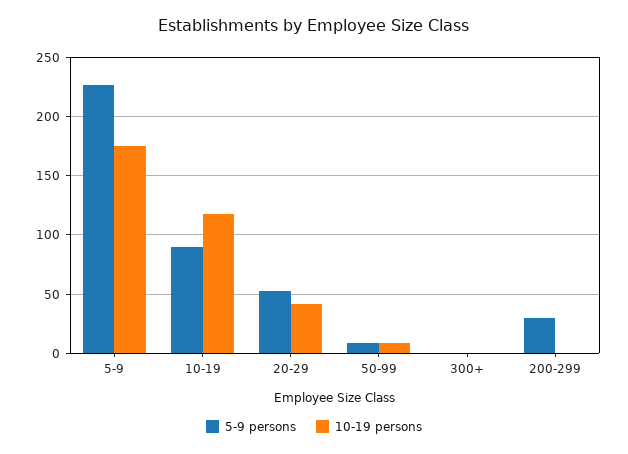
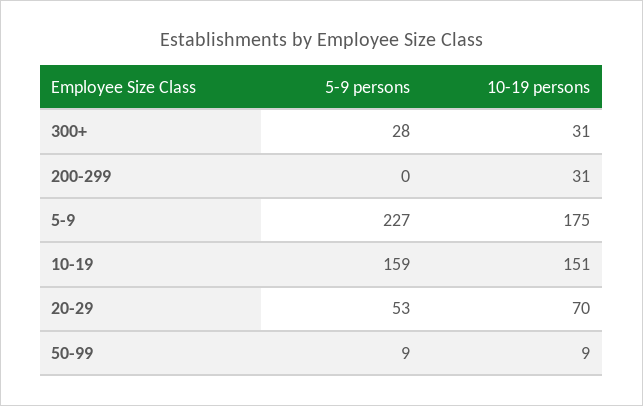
5-9 persons, 10-19: 90 -> 159
10-19 persons, 10-19: 120 -> 151
10-19 persons, 20-29: 40 -> 70
5-9 persons, 300+: 0 -> 28
10-19 persons, 300+: 0 -> 31
5-9 persons, 200-299: 30 -> 0
10-19 persons, 200-299: 0 -> 31

